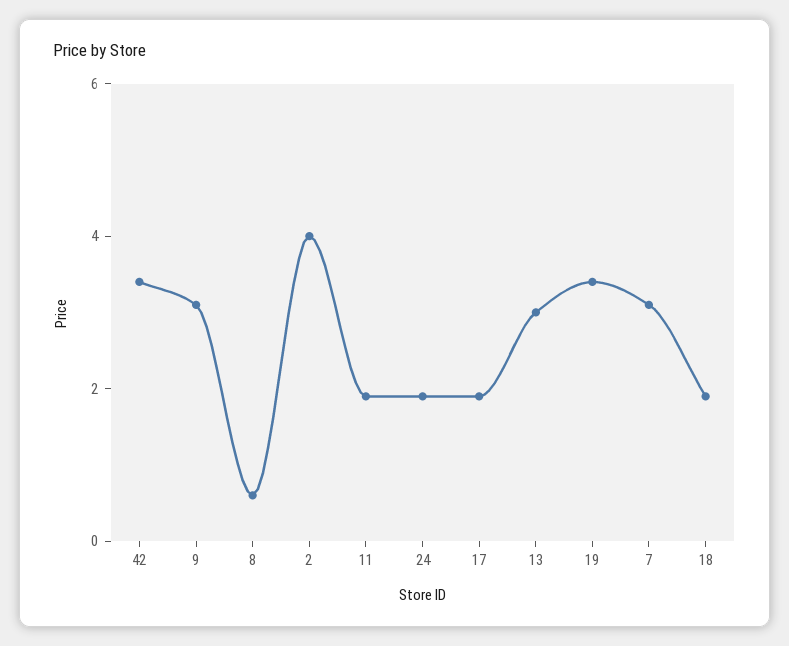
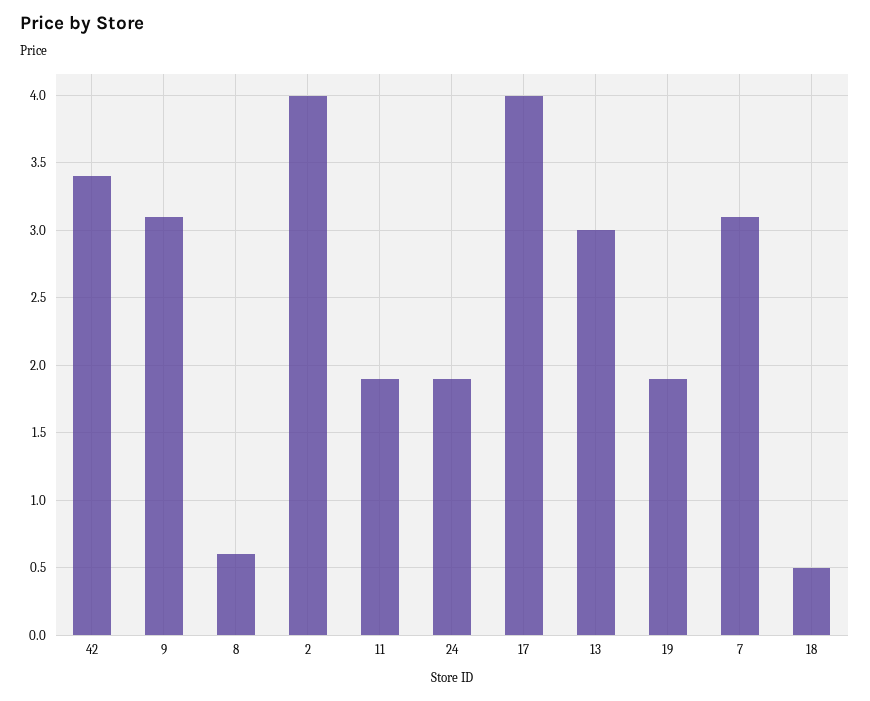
17: 2 -> 4
19: 3.5 -> 1.9
18: 2 -> 0.5

